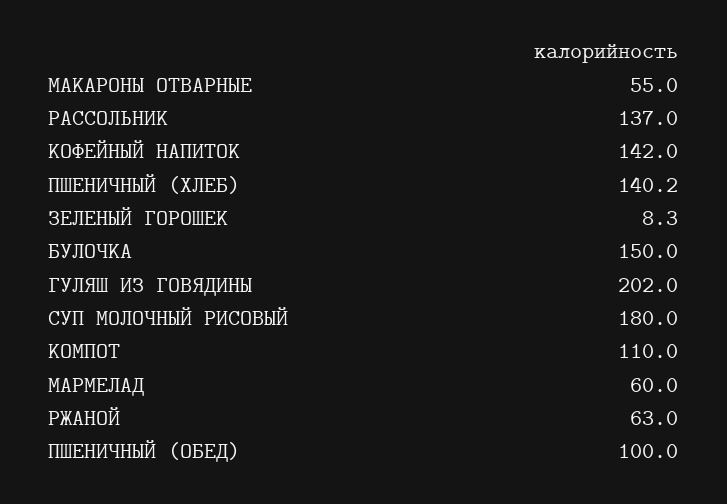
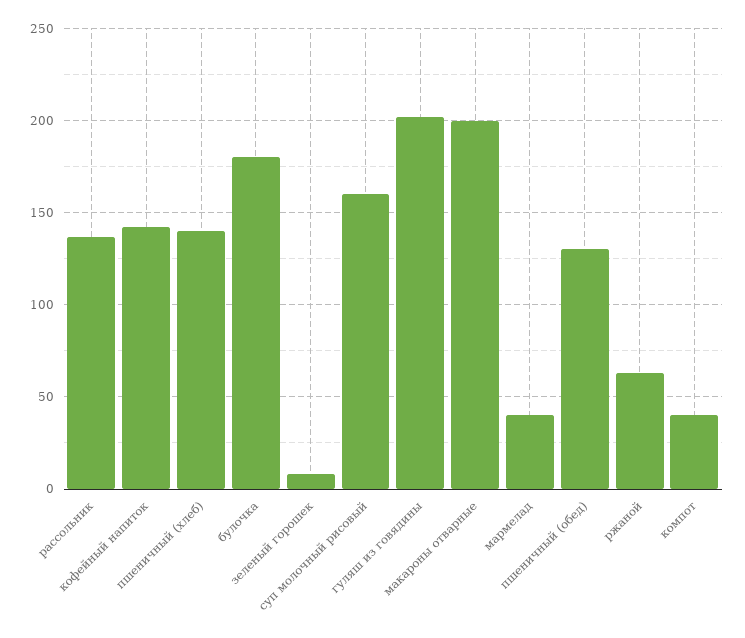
МАКАРОНЫ ОТВАРНЫЕ: 55 -> 200
БУЛОЧКА: 150 -> 180
СУП МОЛОЧНЫЙ РИСОВЫЙ: 180 -> 160
КОМПОТ: 110 -> 40
МАРМЕЛАД: 60 -> 40
ПШЕНИЧНЫЙ (ОБЕД): 100 -> 130

